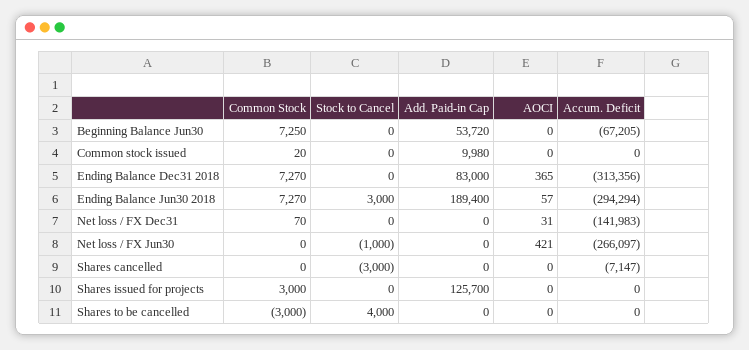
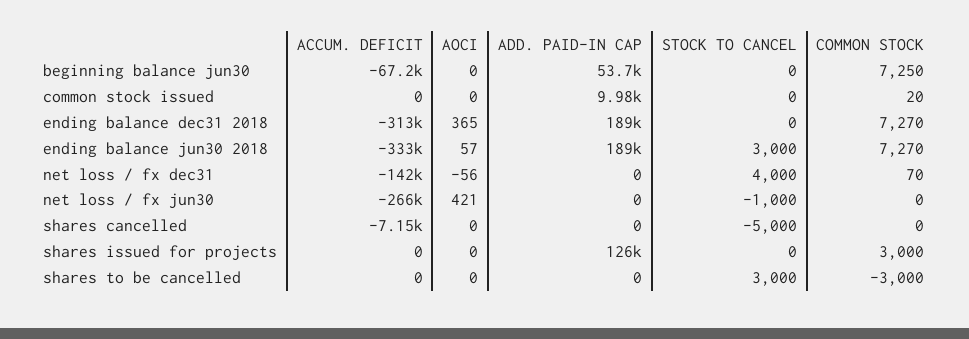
Add. Paid-in Cap, Ending Balance Dec31 2018: 83000 -> 189000
Accum. Deficit, Ending Balance Jun30 2018: -294294 -> -333000
Stock to Cancel, Net loss / FX Dec31: 0 -> 4000
AOCI, Net loss / FX Dec31: 31 -> -56
Stock to Cancel, Shares cancelled: -3000 -> -5000
Stock to Cancel, Shares to be cancelled: 4000 -> 3000

